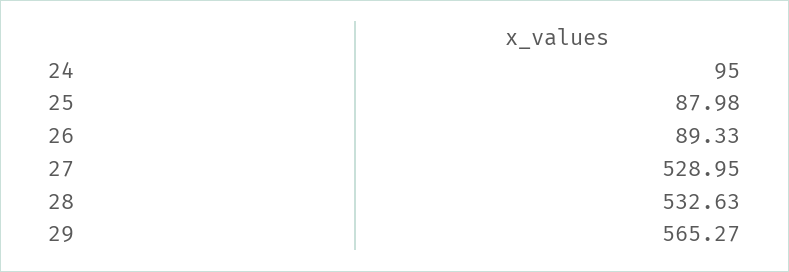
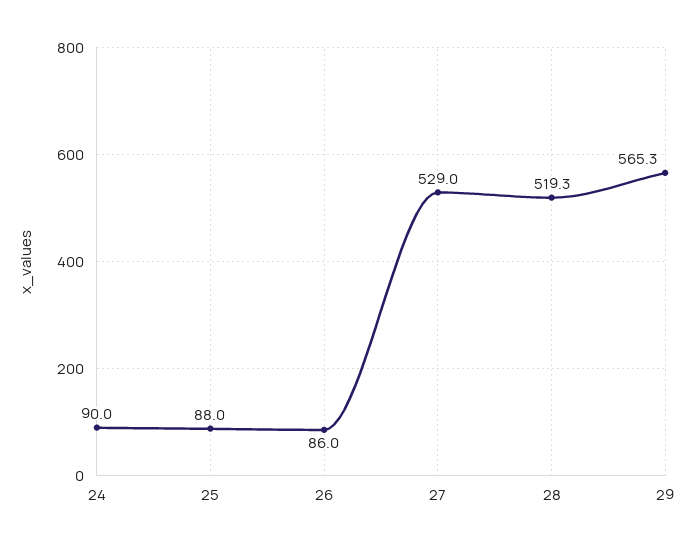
24: 95 -> 90
26: 89.33 -> 86
28: 532.63 -> 519.3

